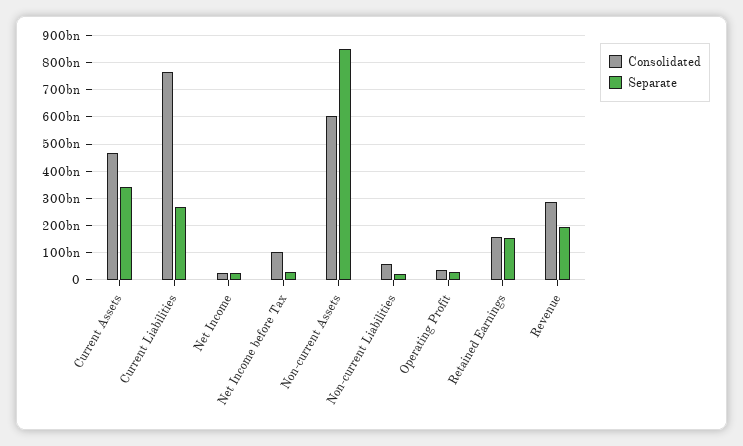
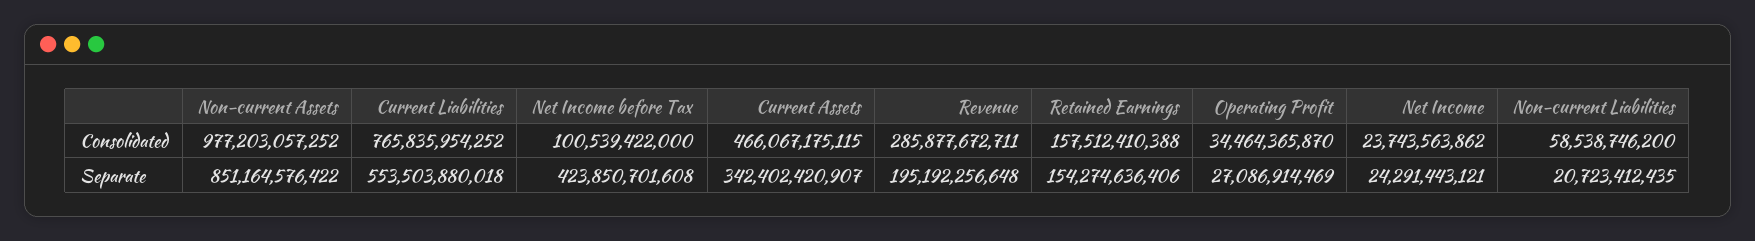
Separate, Current Liabilities: 275000000000 -> 553503880018
Separate, Net Income before Tax: 25000000000 -> 423850701608
Consolidated, Non-current Assets: 600000000000 -> 977203057252

